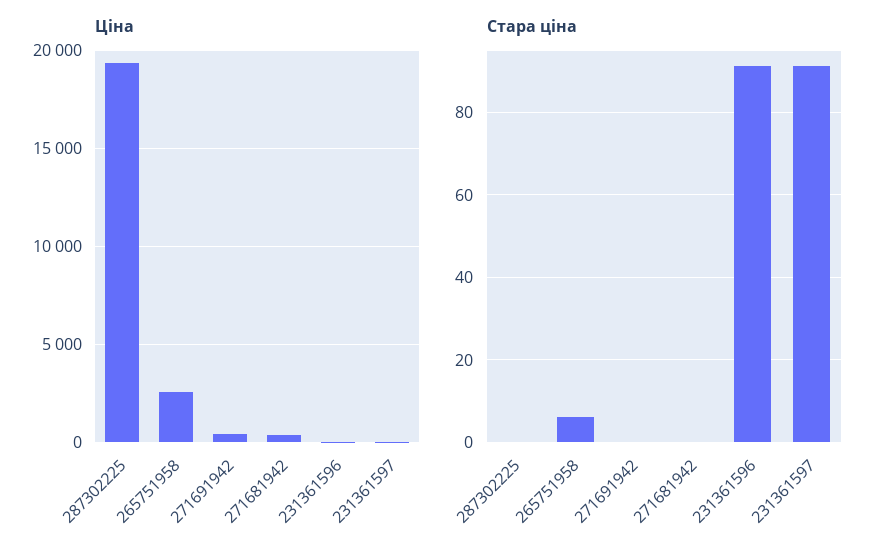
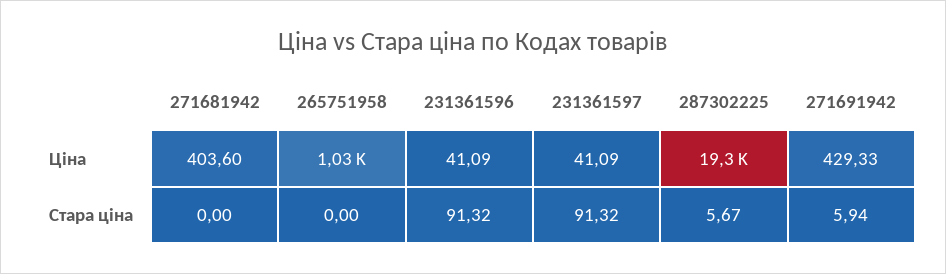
Ціна, 265751958: 2500 -> 1030
Стара ціна, 287302225: 0 -> 5.67
Стара ціна, 265751958: 6 -> 0
Стара ціна, 271691942: 0 -> 5.94

